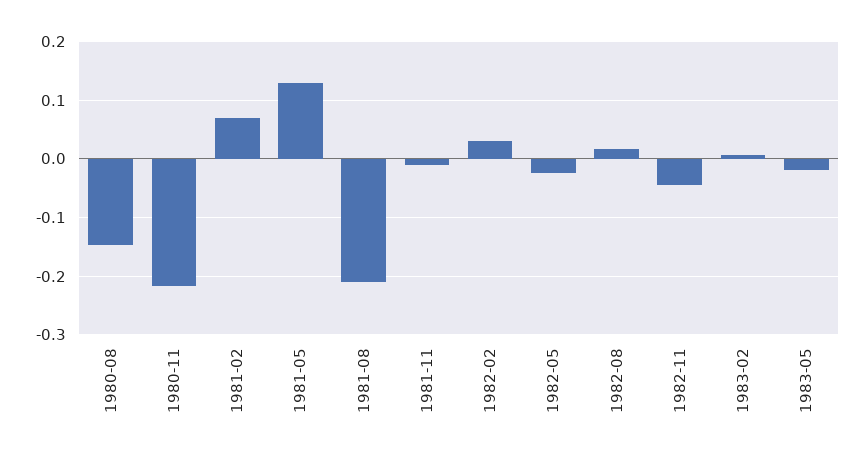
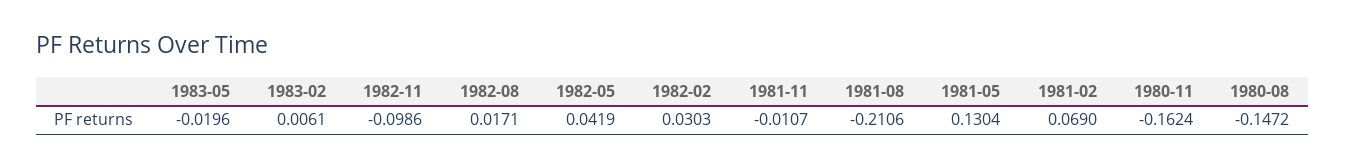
1980-11: -0.22 -> -0.1624
1982-05: -0.02 -> 0.0419
1982-11: -0.04 -> -0.0986

